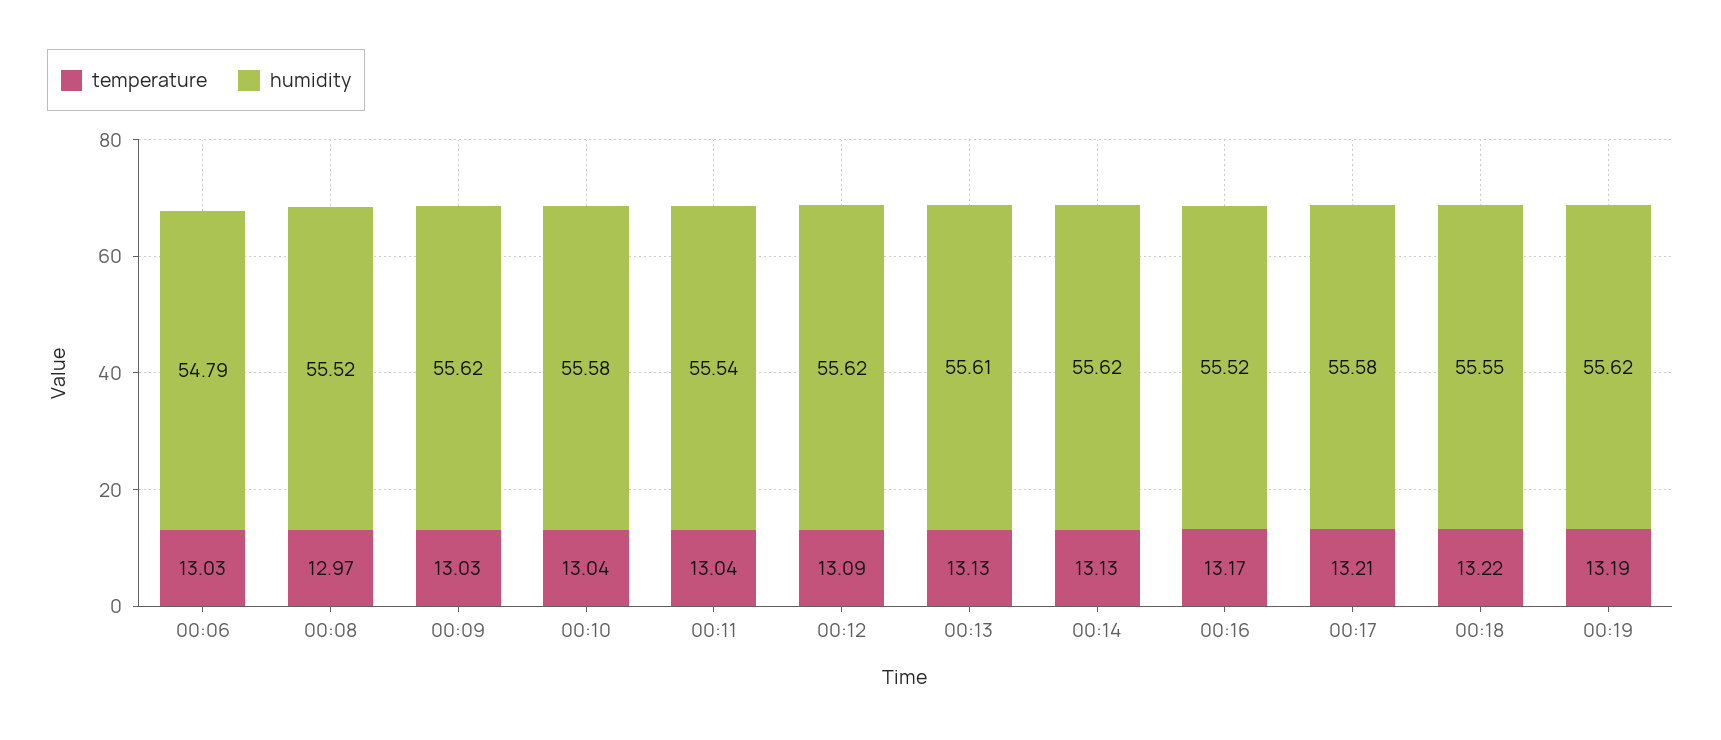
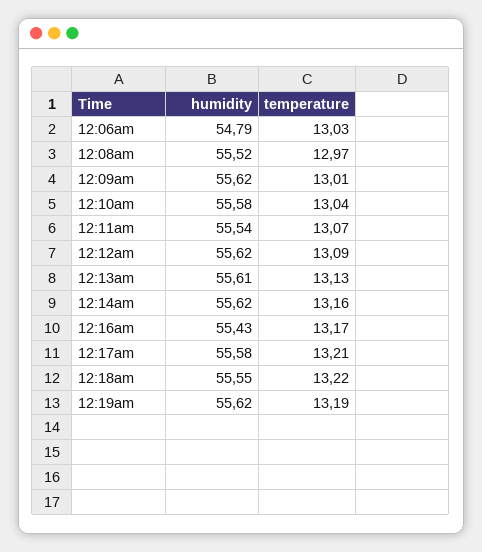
temperature, 00:09: 13.03 -> 13.01
temperature, 00:11: 13.04 -> 13.07
temperature, 00:14: 13.13 -> 13.16
humidity, 00:16: 55.52 -> 55.43

